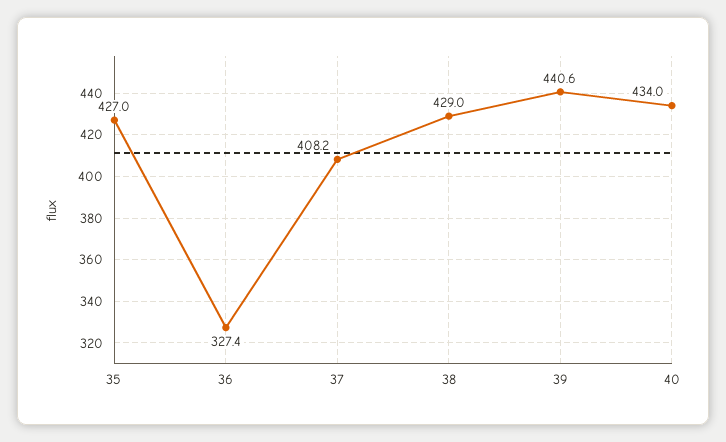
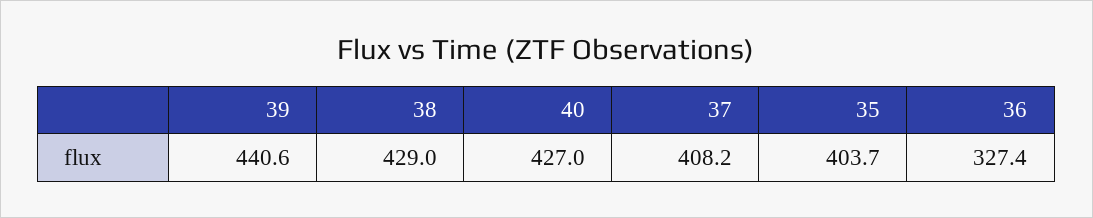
35: 427 -> 403.7
40: 434 -> 427

